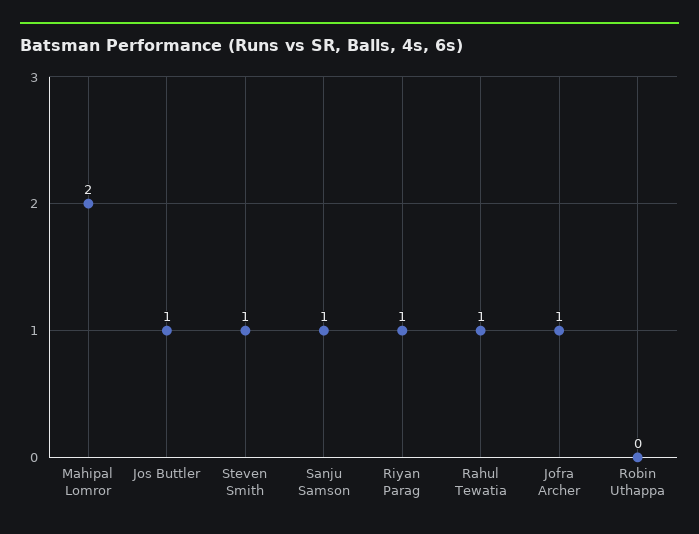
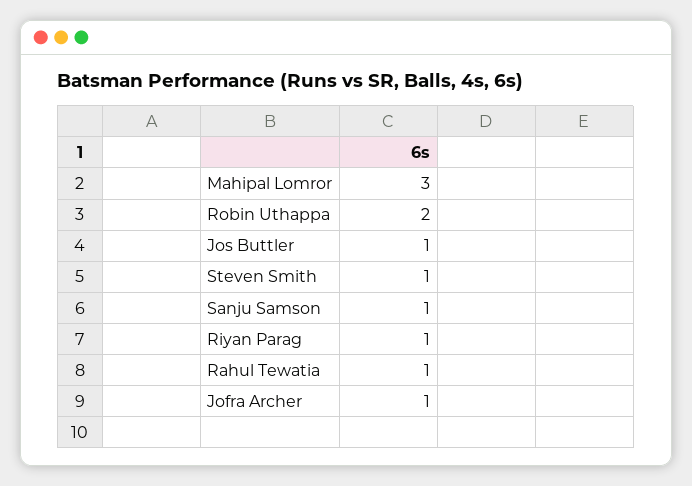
Mahipal Lomror: 2 -> 3
Robin Uthappa: 0 -> 2

